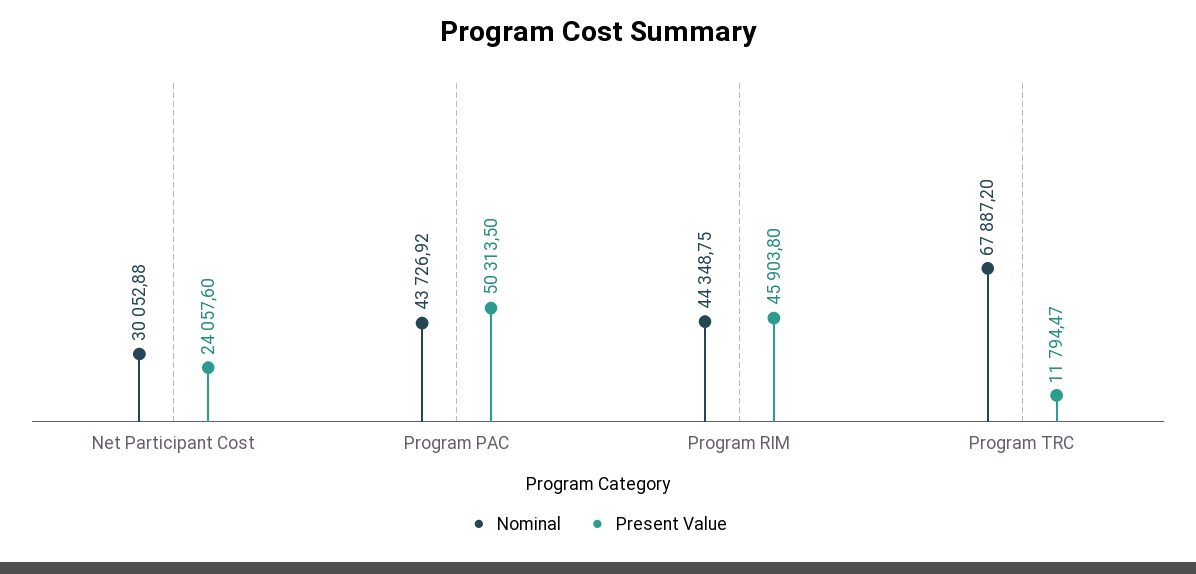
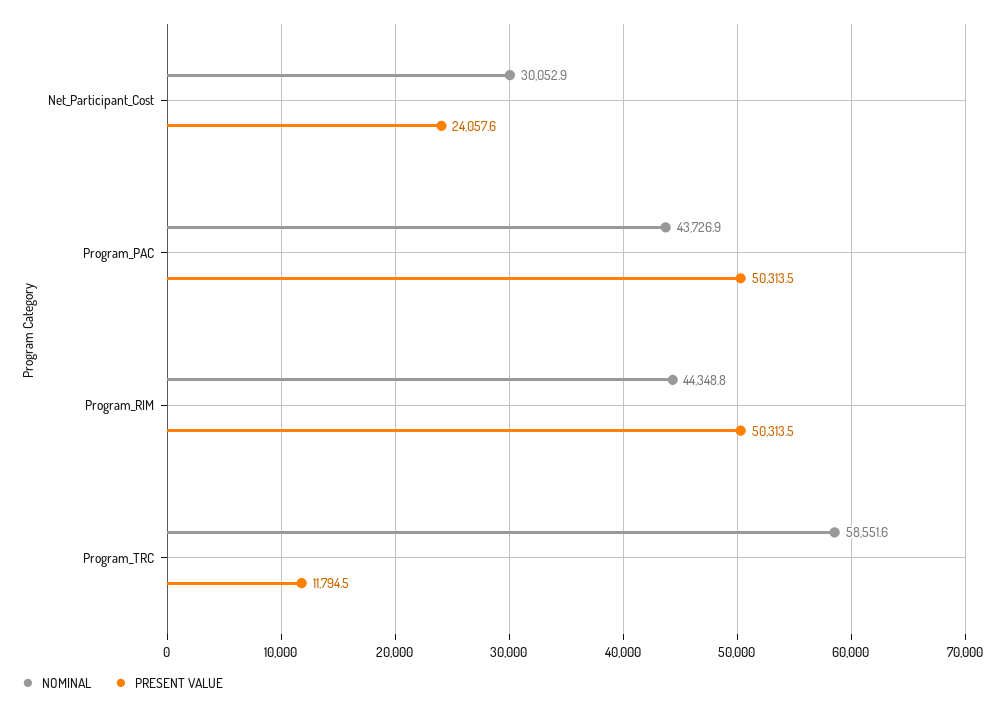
Present Value, Program RIM: 45903.8 -> 50313.5
Nominal, Program TRC: 67887.2 -> 58551.6

